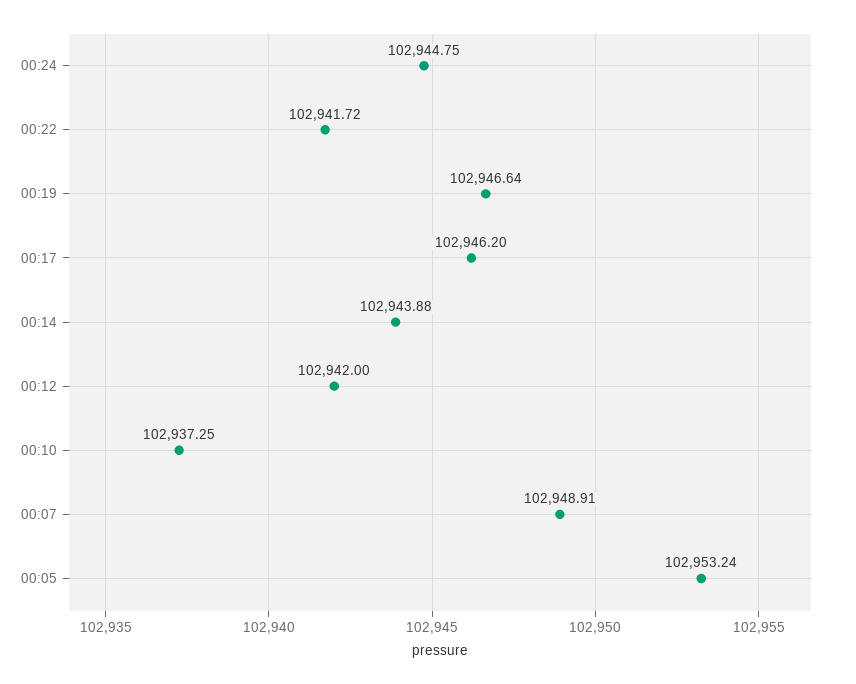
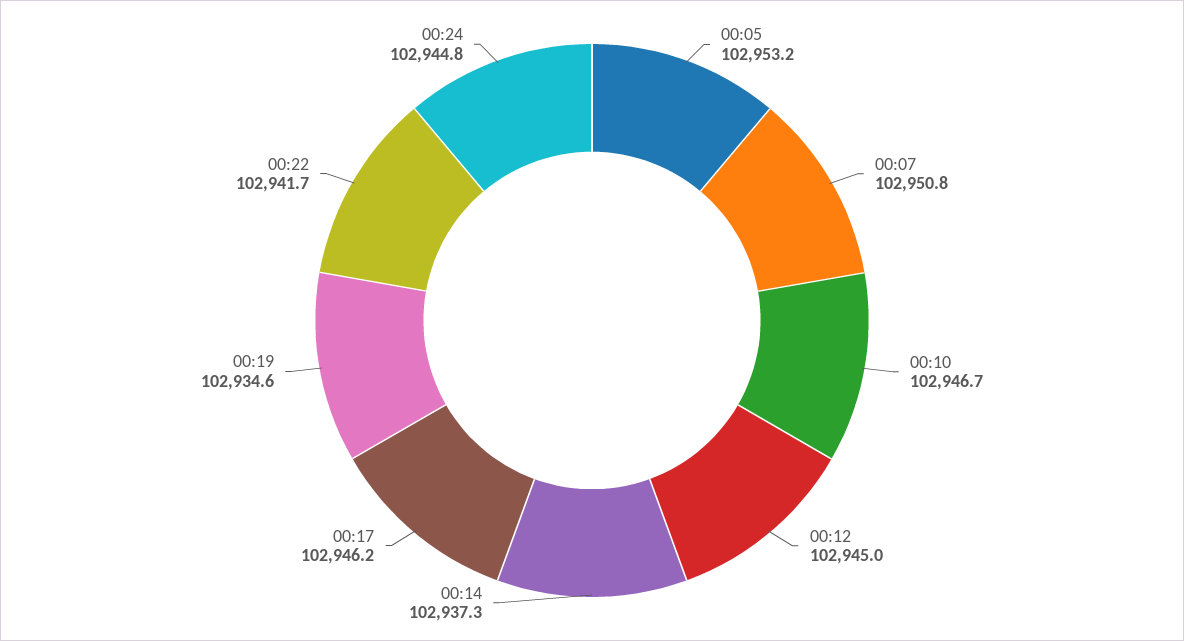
00:19: 102946.64 -> 102934.6
00:14: 102943.88 -> 102937.3
00:12: 102942 -> 102945
00:10: 102937.25 -> 102946.7
00:07: 102948.91 -> 102950.8

